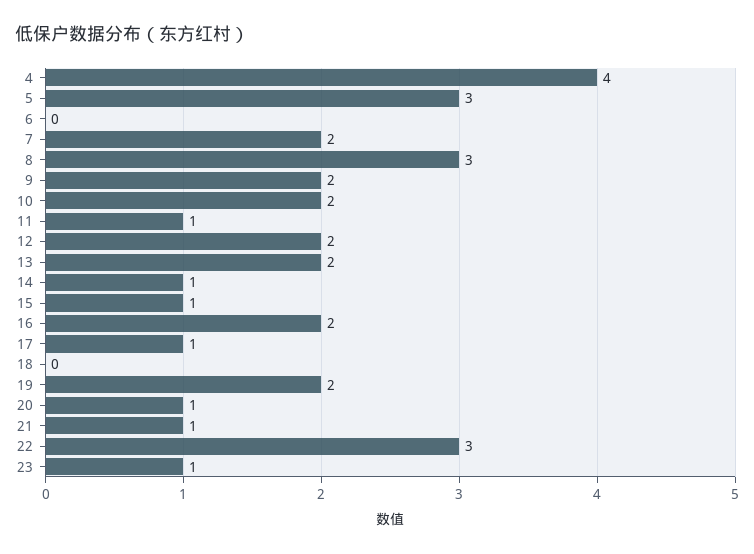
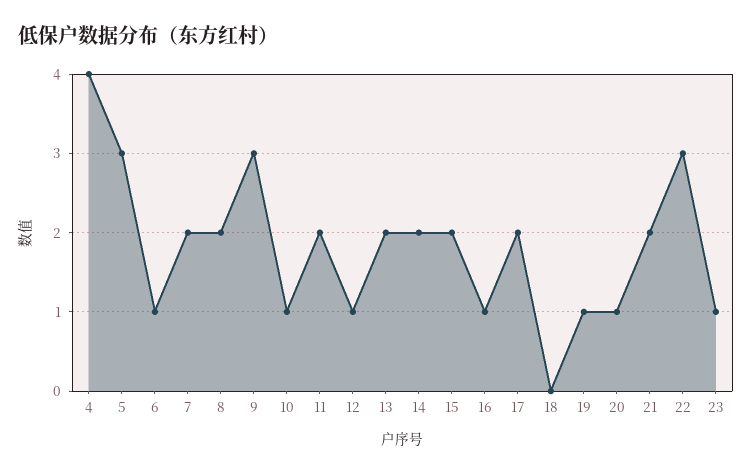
6: 0 -> 1
8: 3 -> 2
9: 2 -> 3
10: 2 -> 1
11: 1 -> 2
12: 2 -> 1
14: 1 -> 2
15: 1 -> 2
16: 2 -> 1
17: 1 -> 2
19: 2 -> 1
21: 1 -> 2

